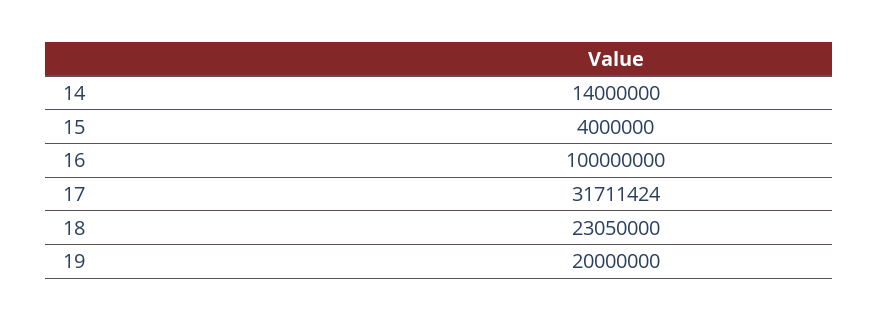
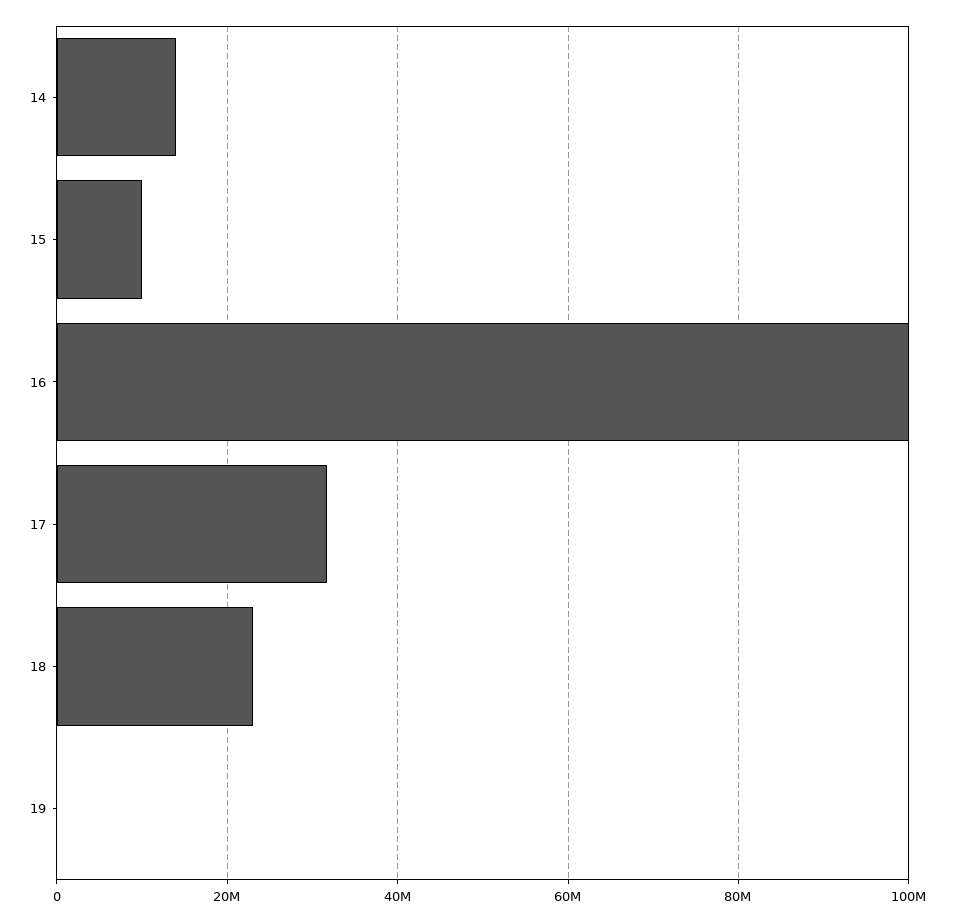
15: 4000000 -> 10000000
19: 20000000 -> 0

